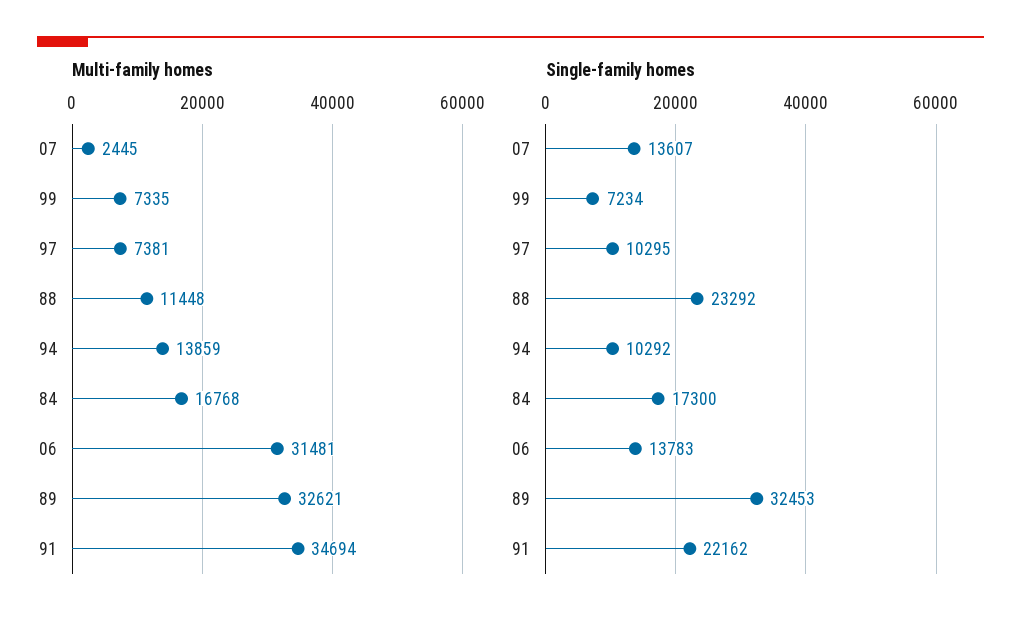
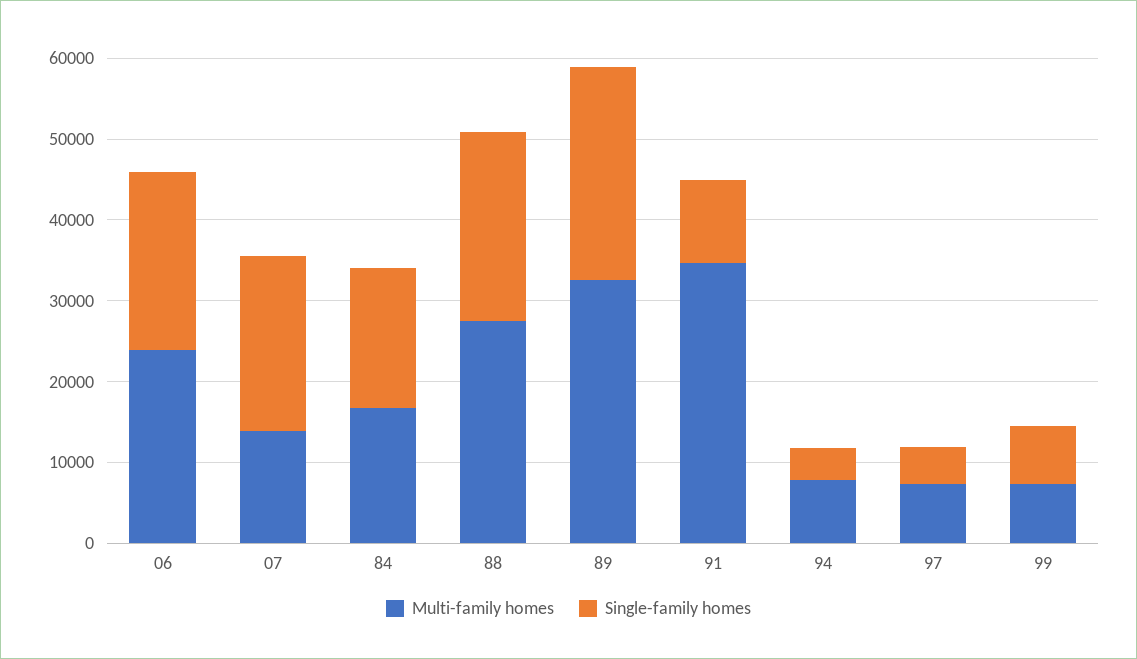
Multi-family homes, 07: 2445 -> 14000
Multi-family homes, 88: 11448 -> 28000
Multi-family homes, 94: 13859 -> 8000
Multi-family homes, 06: 31481 -> 24000
Single-family homes, 07: 13607 -> 22000
Single-family homes, 97: 10295 -> 4000
Single-family homes, 94: 10292 -> 4000
Single-family homes, 06: 13783 -> 22000
Single-family homes, 89: 32453 -> 26000
Single-family homes, 91: 22162 -> 10000

